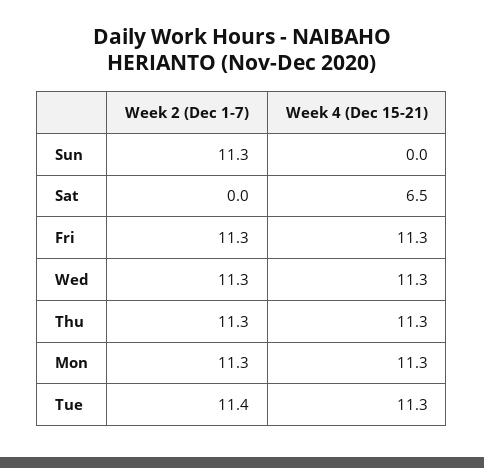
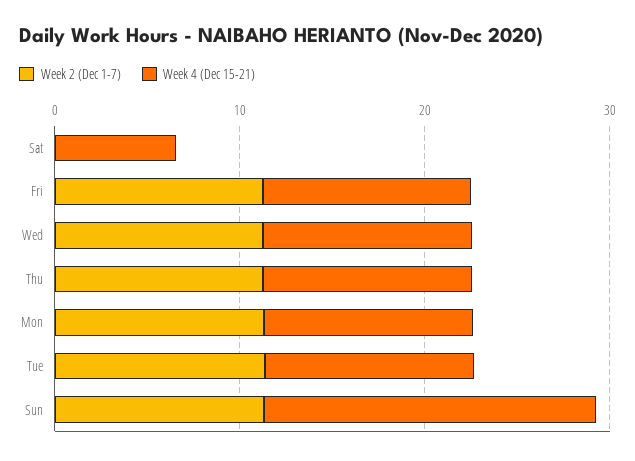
Week 4 (Dec 15-21), Sun: 0 -> 18

